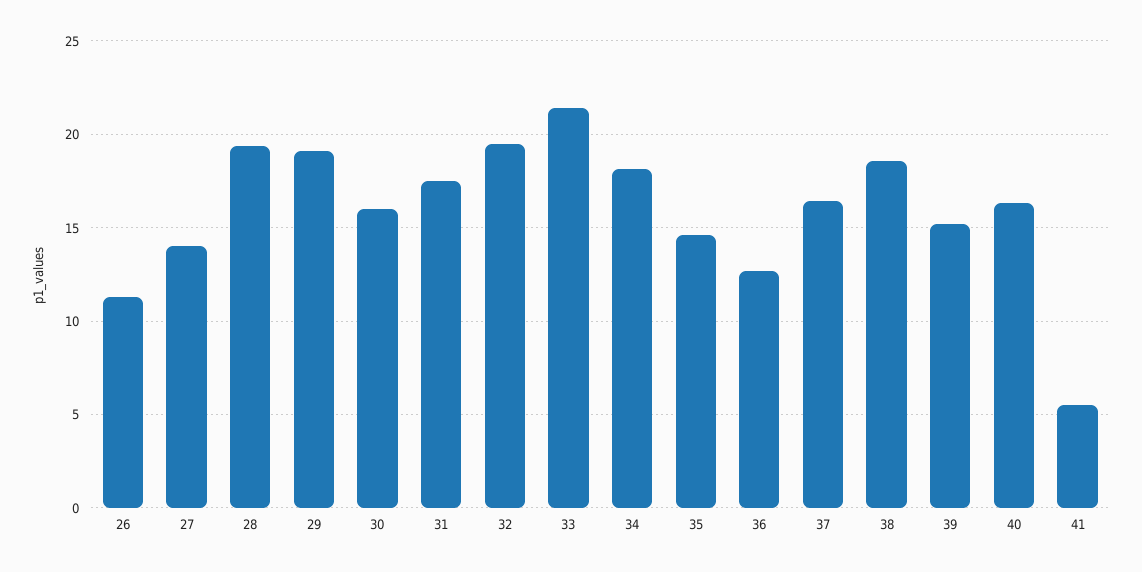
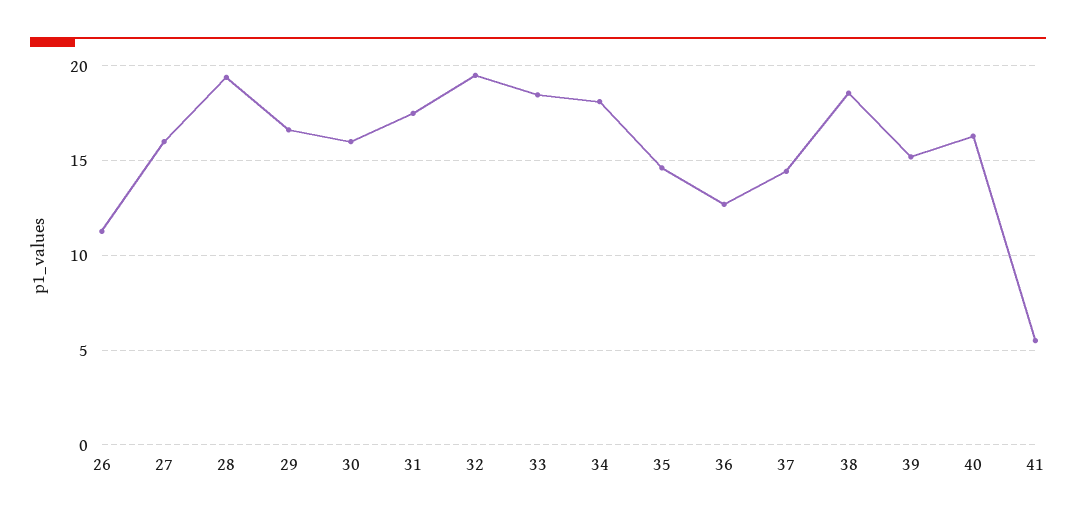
27: 14 -> 16
29: 19 -> 16.5
33: 21.5 -> 18.5
37: 16.5 -> 14.5

